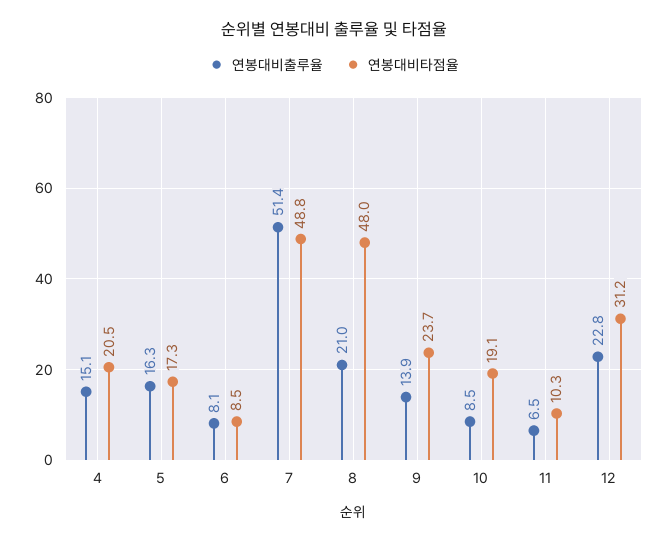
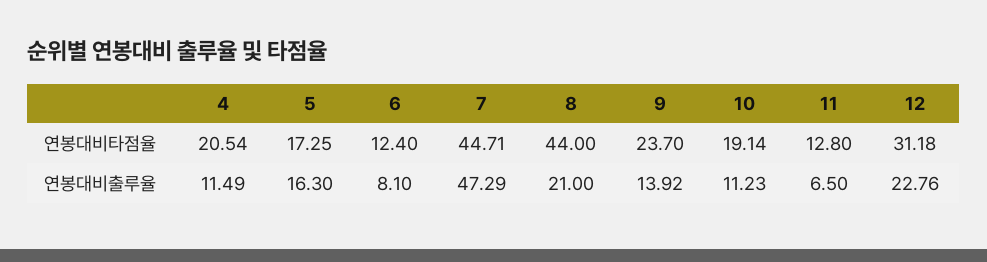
연봉대비출루율, 4: 15.1 -> 11.49
연봉대비타점율, 6: 8.5 -> 12.4
연봉대비출루율, 7: 51.4 -> 47.29
연봉대비타점율, 7: 48.8 -> 44.71
연봉대비타점율, 8: 48 -> 44
연봉대비출루율, 10: 8.5 -> 11.23
연봉대비타점율, 11: 10.3 -> 12.8

